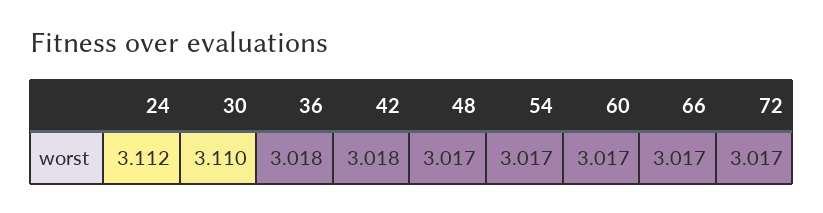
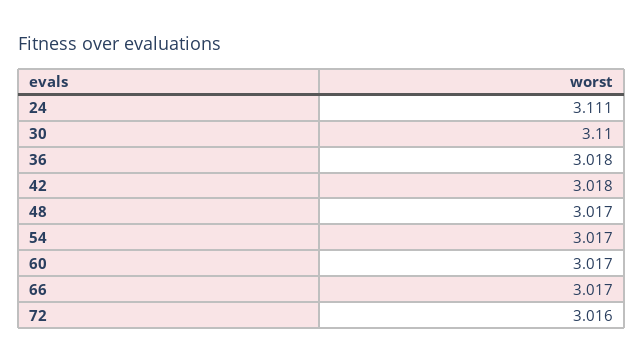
24: 3.112 -> 3.111
72: 3.017 -> 3.016

